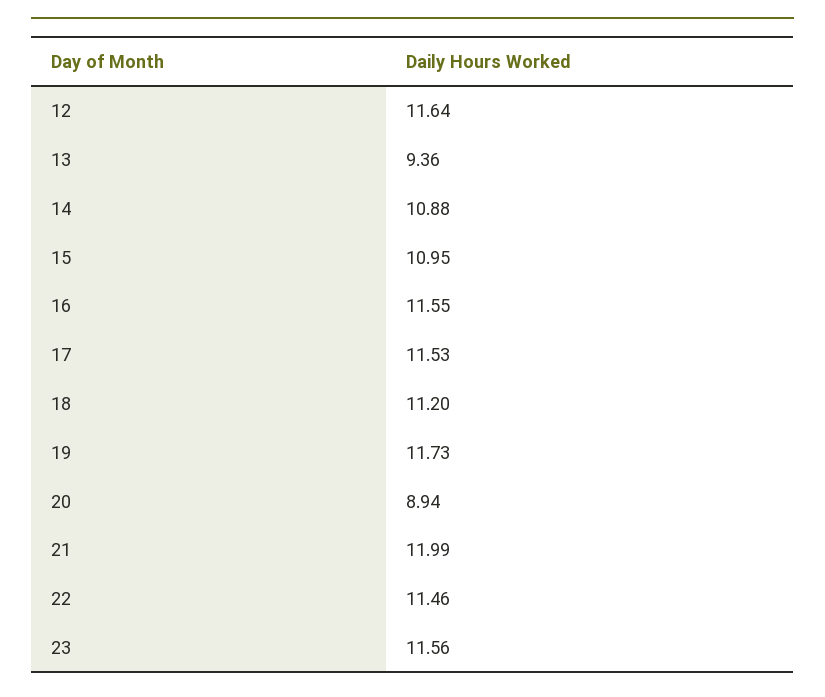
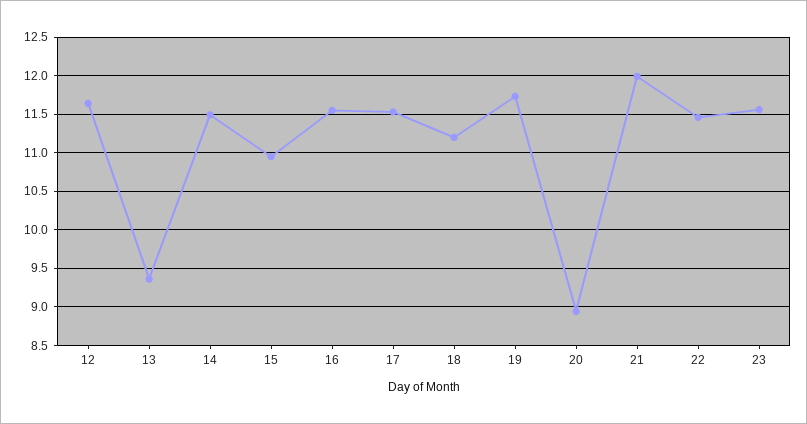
14: 10.88 -> 11.5

